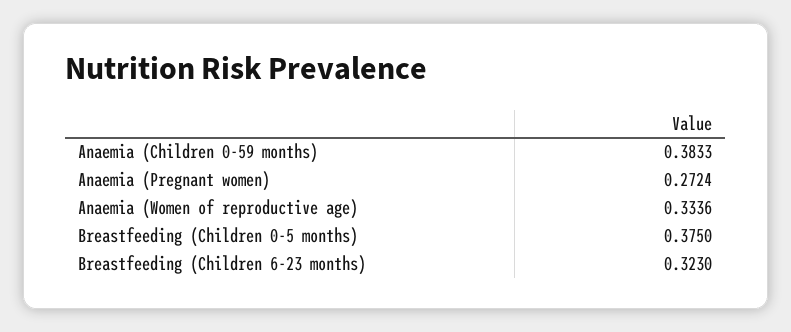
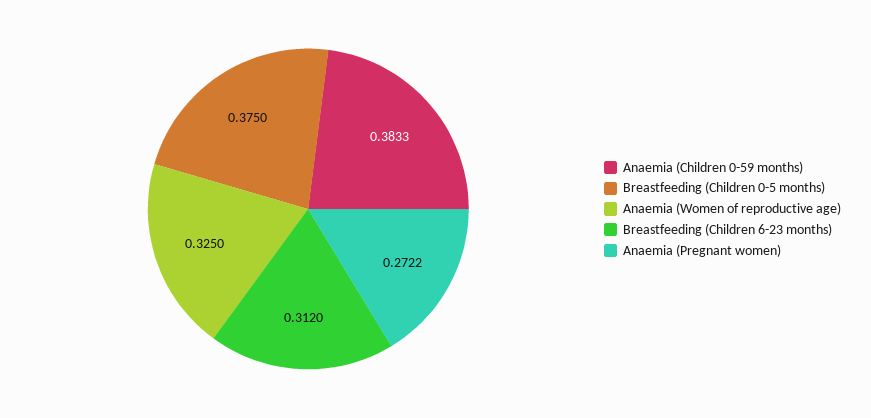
Anaemia (Pregnant women): 0.2724 -> 0.2722
Anaemia (Women of reproductive age): 0.3336 -> 0.325
Breastfeeding (Children 6-23 months): 0.323 -> 0.312

